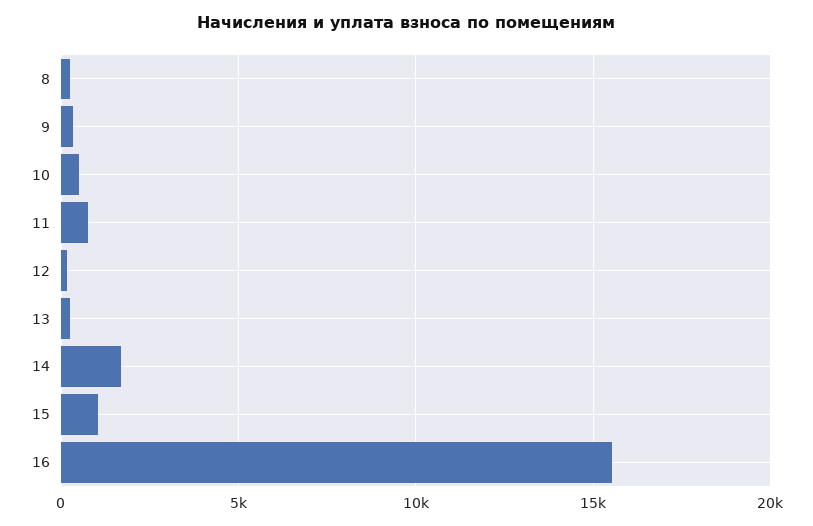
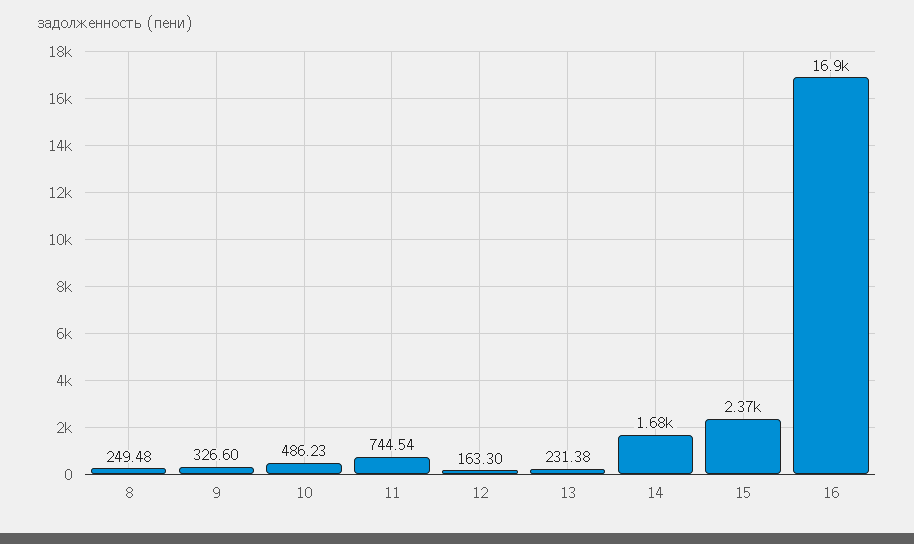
15: 1000 -> 2370
16: 15500 -> 16900

